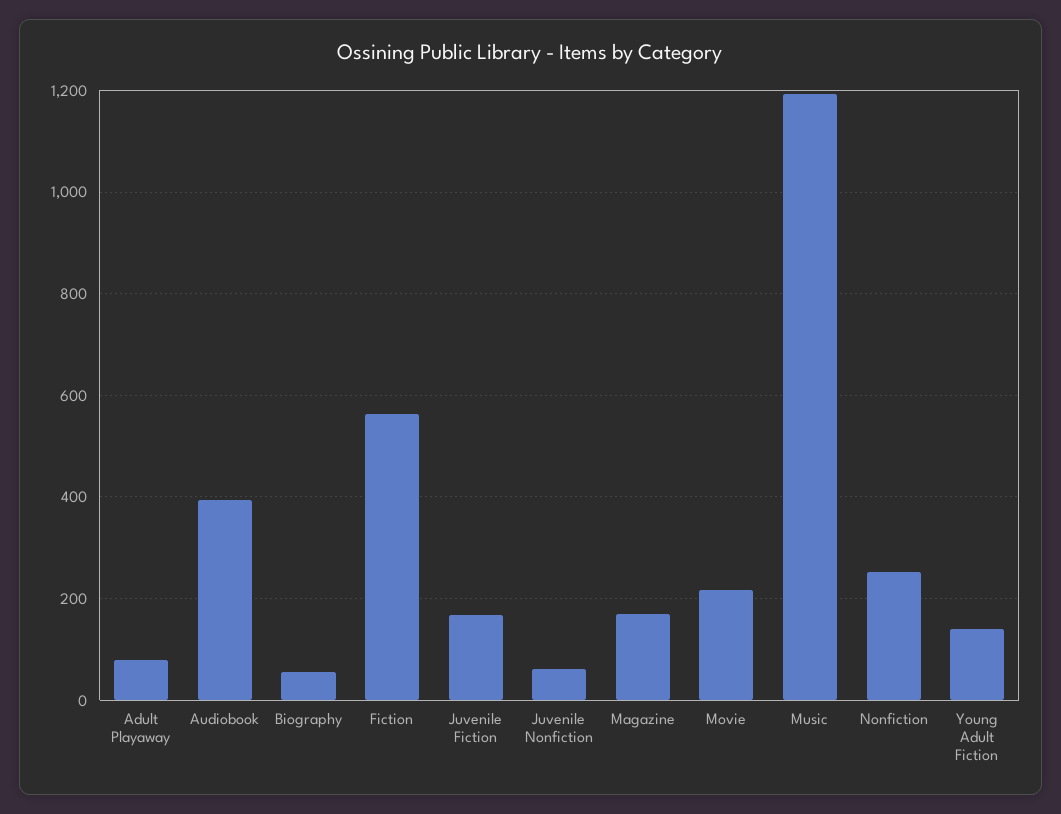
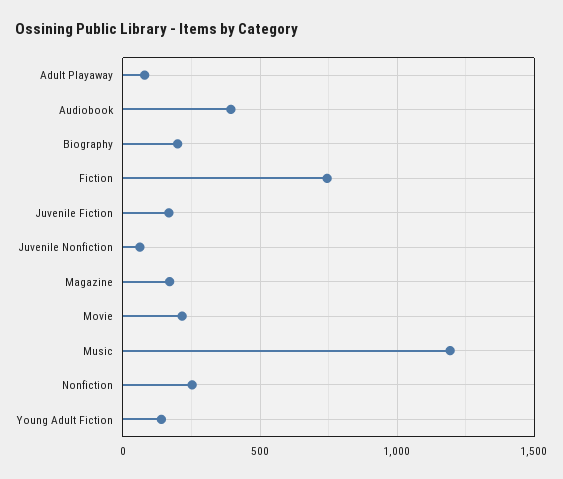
Biography: 60 -> 200
Fiction: 560 -> 750

